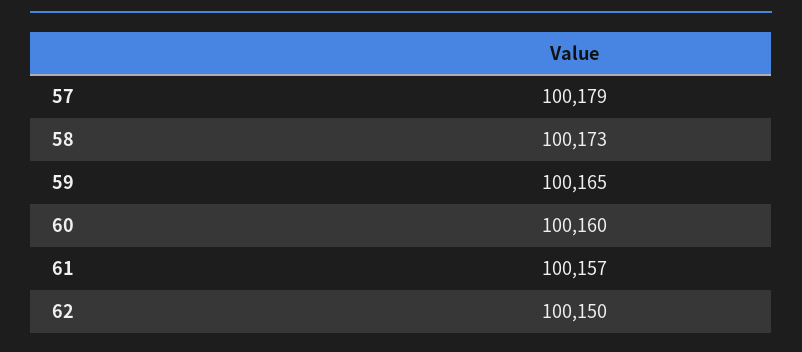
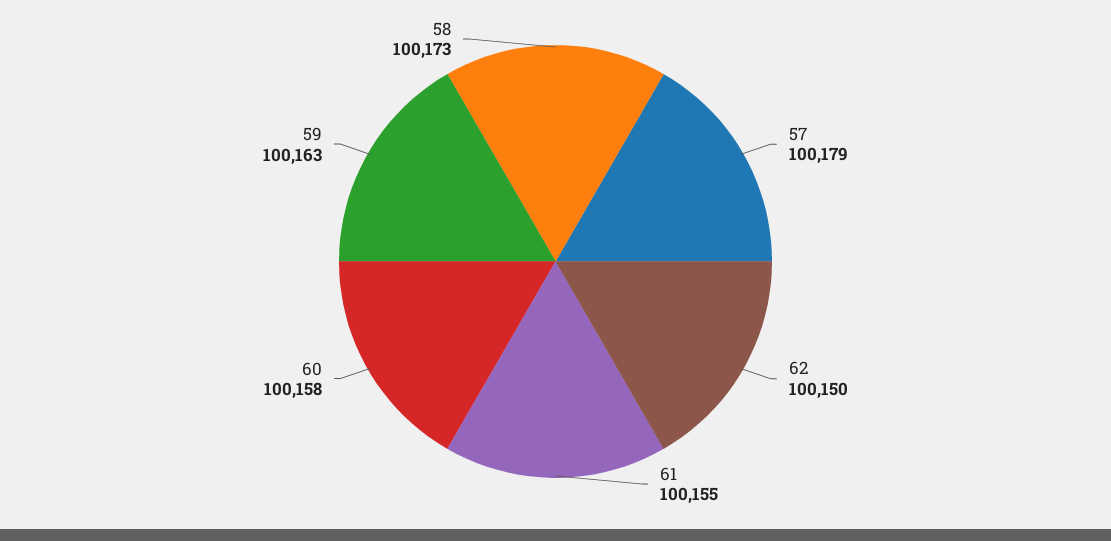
59: 100165 -> 100163
60: 100160 -> 100158
61: 100157 -> 100155

